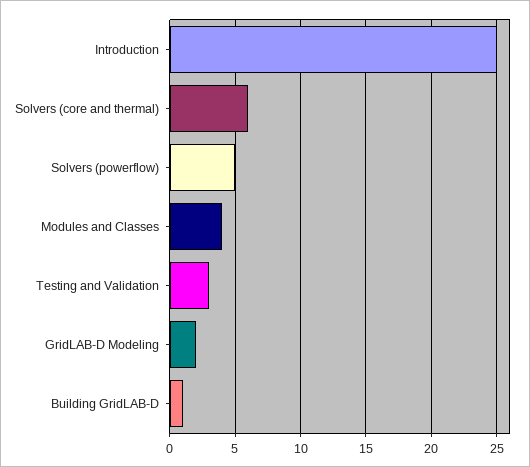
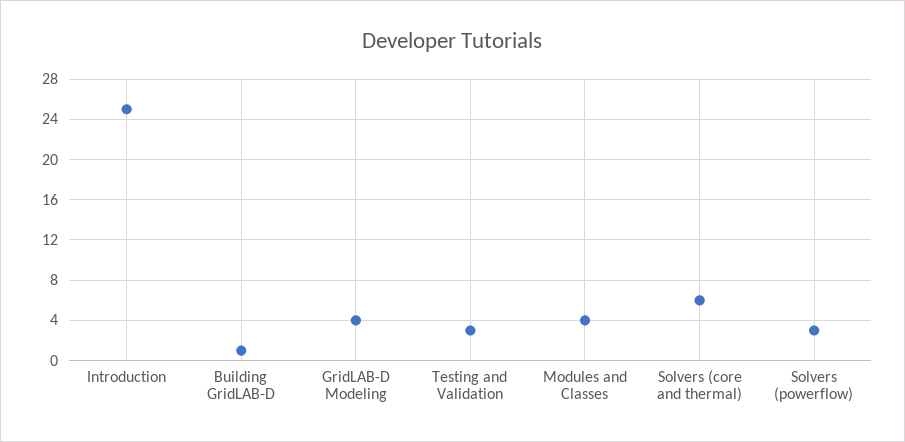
Solvers (powerflow): 5 -> 3
GridLAB-D Modeling: 2 -> 4

